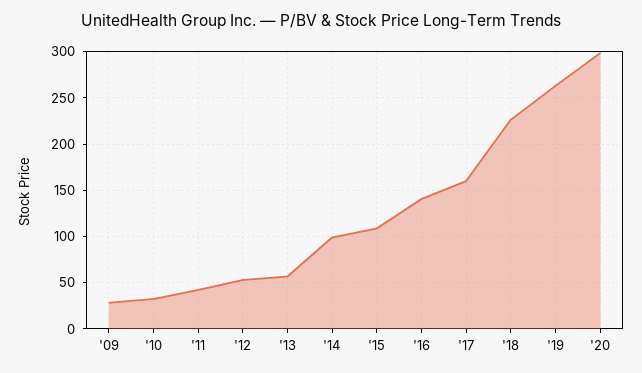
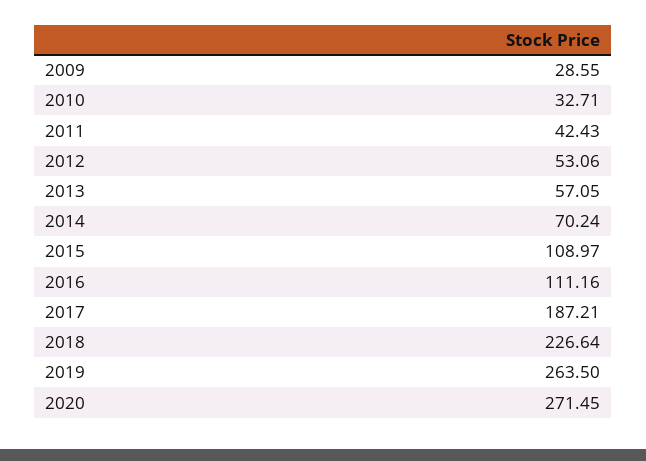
'14: 100 -> 70.24
'16: 140 -> 111.16
'17: 160 -> 187.21
'20: 300 -> 271.45

